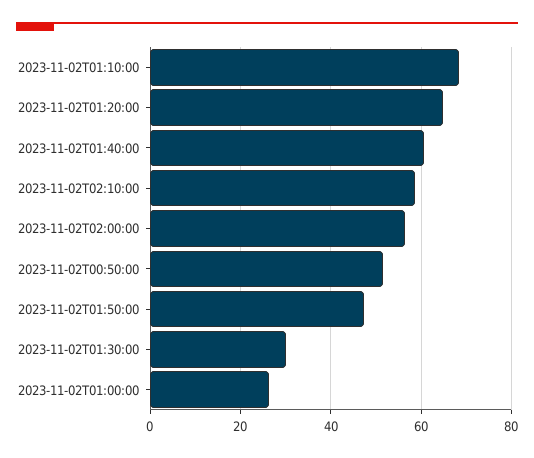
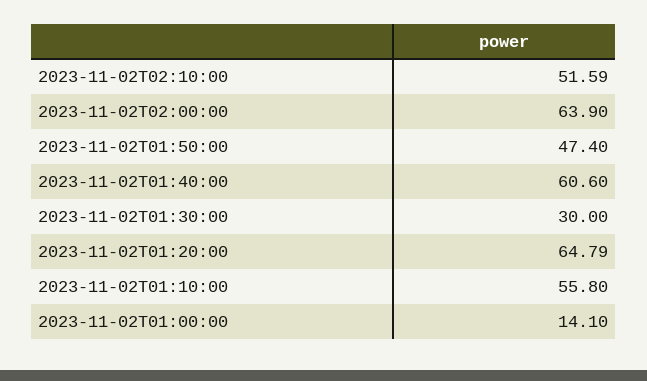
2023-11-02T01:10:00: 68 -> 55.8
2023-11-02T02:10:00: 58 -> 51.59
2023-11-02T02:00:00: 56 -> 63.9
2023-11-02T00:50:00: 52 -> none
2023-11-02T01:00:00: 26 -> 14.1

